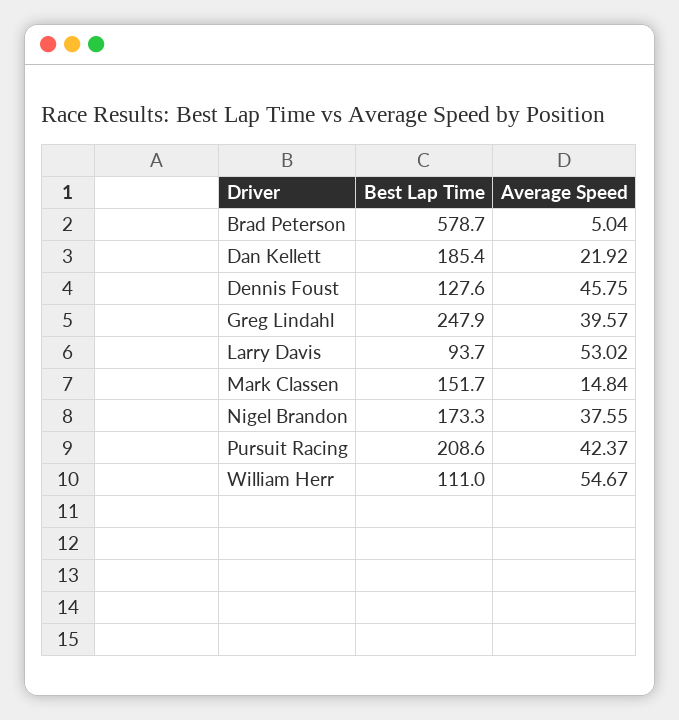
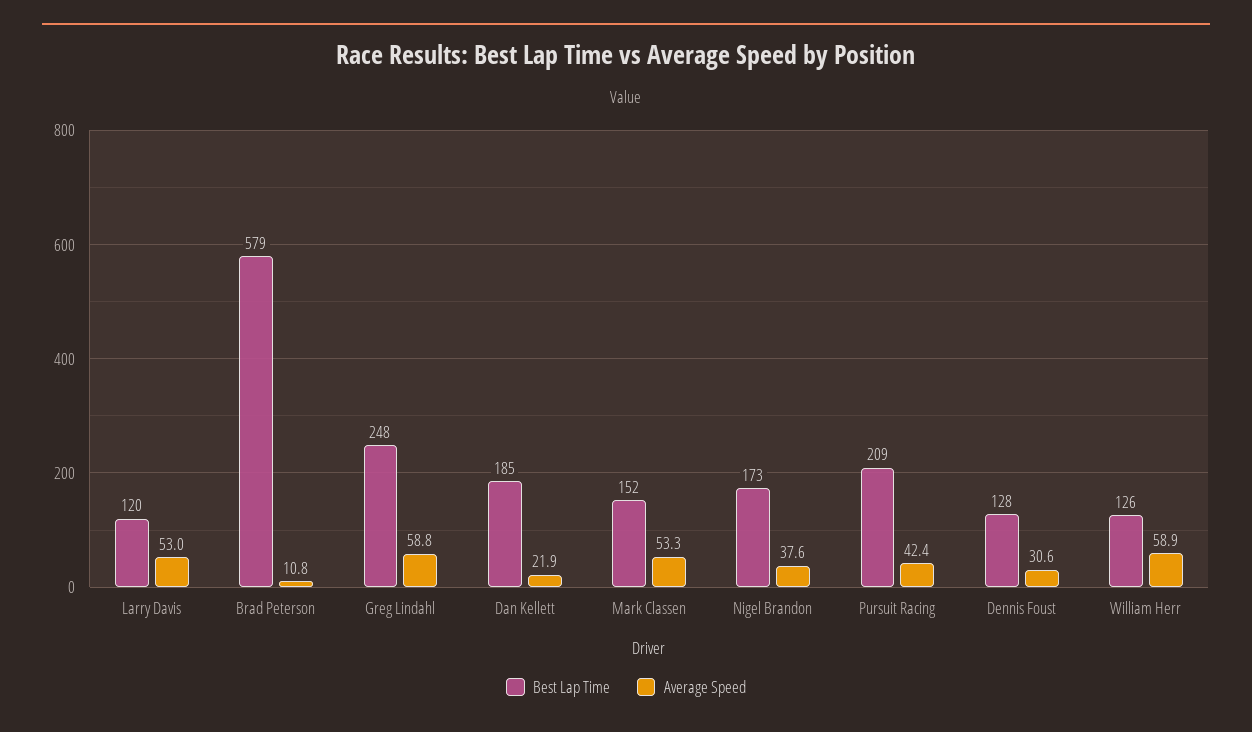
Average Speed, Brad Peterson: 5.04 -> 10.8
Average Speed, Dennis Foust: 45.75 -> 30.6
Average Speed, Greg Lindahl: 39.57 -> 58.8
Best Lap Time, Larry Davis: 93.7 -> 120
Average Speed, Mark Classen: 14.84 -> 53.3
Best Lap Time, William Herr: 111 -> 126
Average Speed, William Herr: 54.67 -> 58.9

